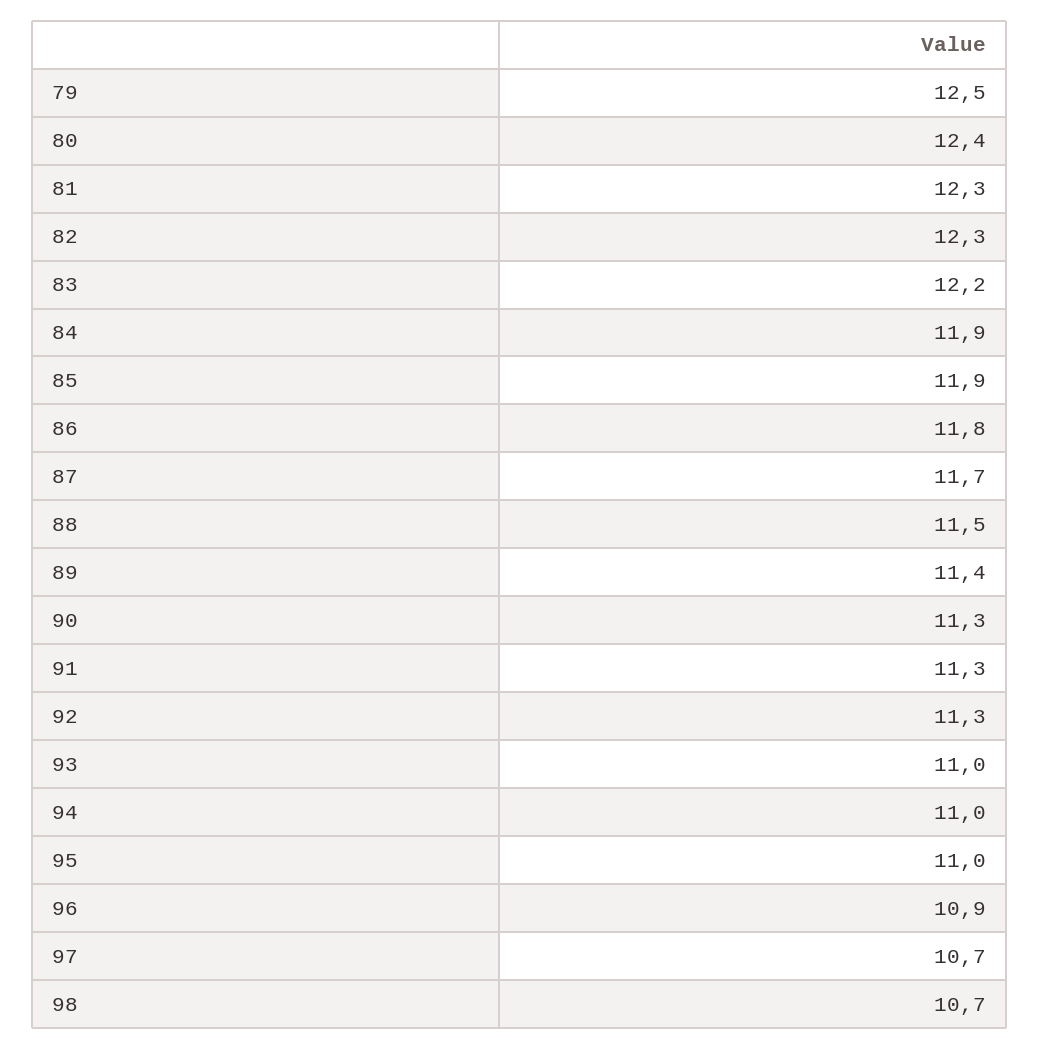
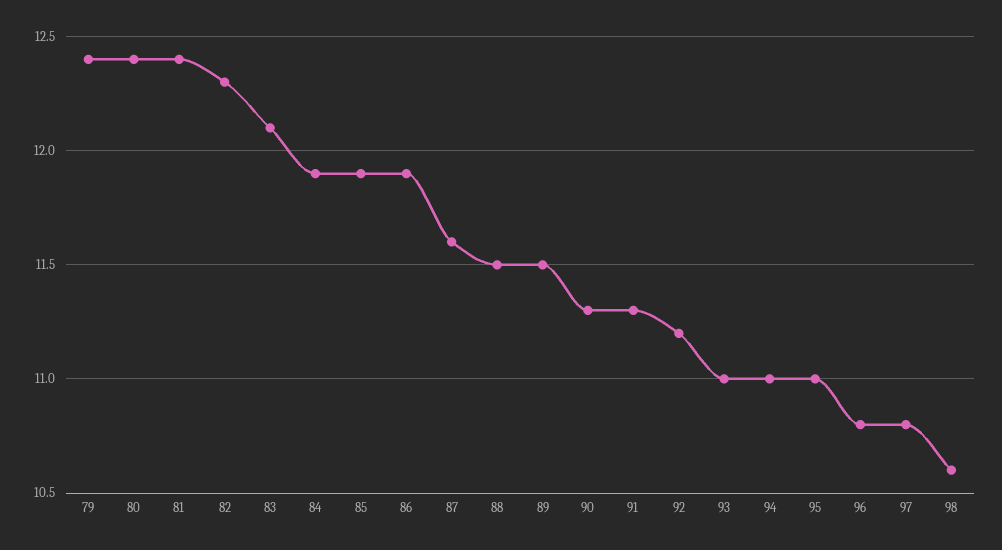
79: 12.5 -> 12.4
81: 12.3 -> 12.4
83: 12.2 -> 12.1
86: 11.8 -> 11.9
87: 11.7 -> 11.6
89: 11.4 -> 11.5
92: 11.3 -> 11.2
96: 10.9 -> 10.8
97: 10.7 -> 10.8
98: 10.7 -> 10.6

